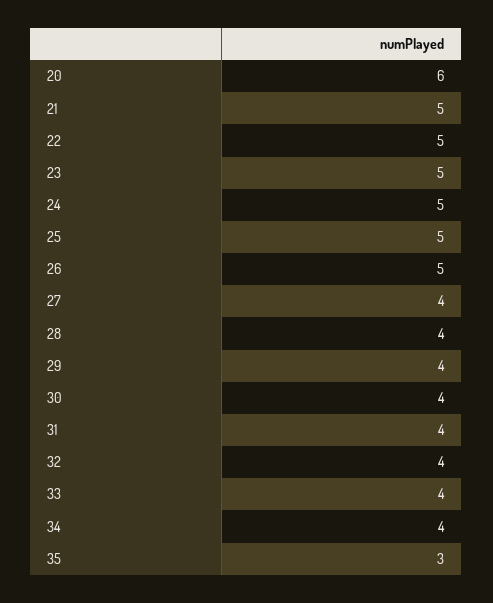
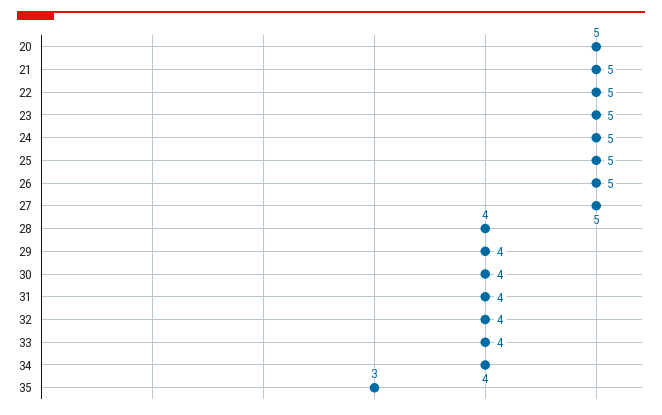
20: 6 -> 5
27: 4 -> 5

